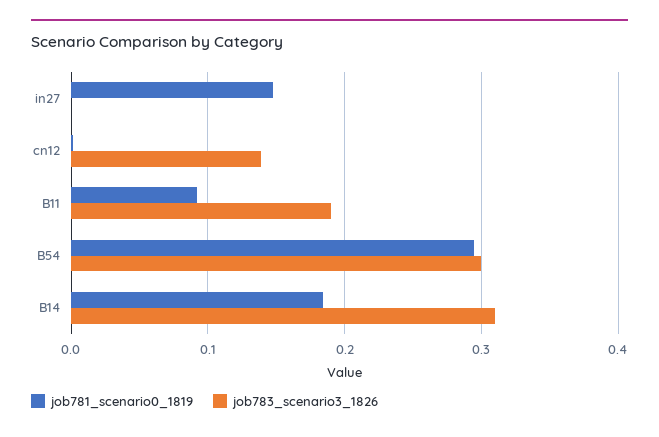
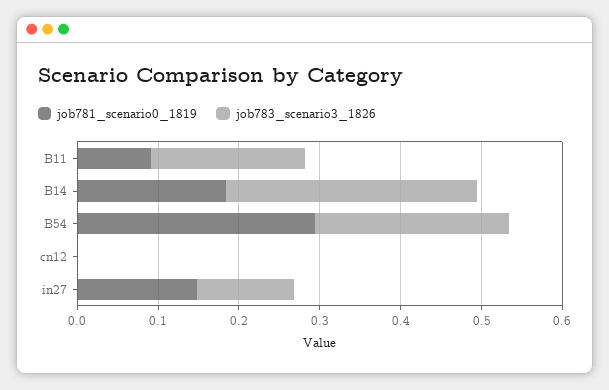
job783_scenario3_1826, in27: 0 -> 0.12
job783_scenario3_1826, cn12: 0.14 -> 0
job783_scenario3_1826, B54: 0.3 -> 0.24

